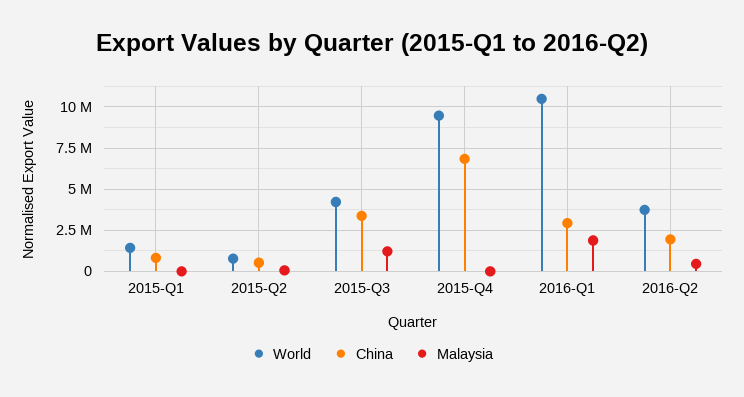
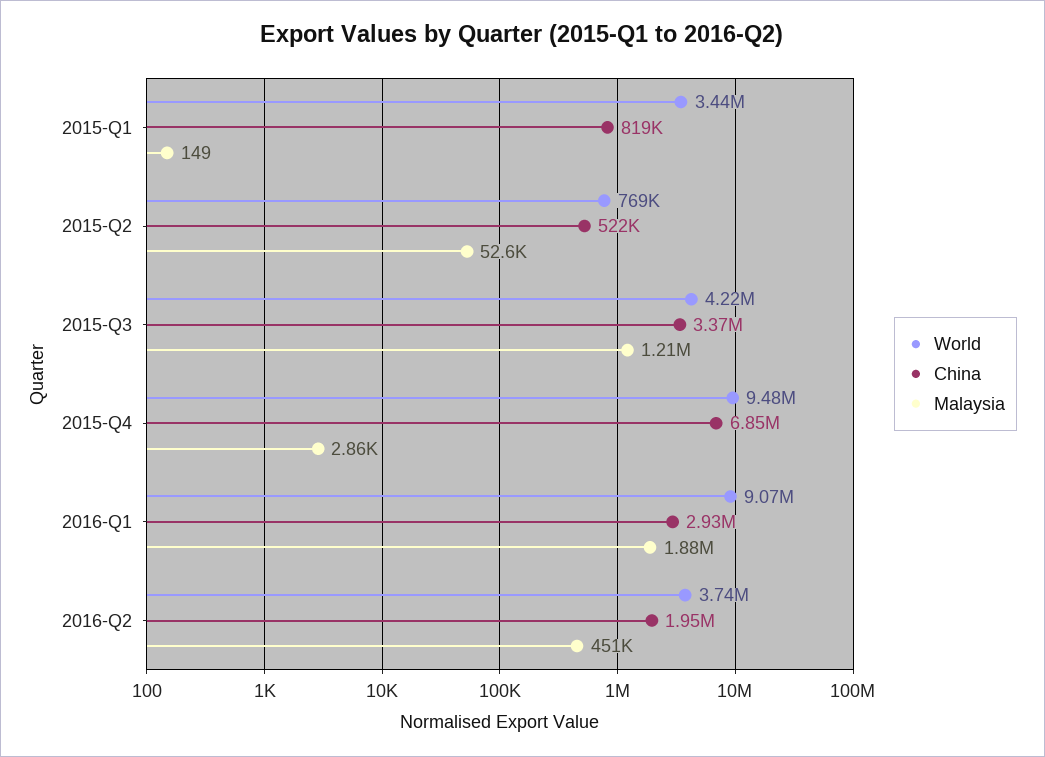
World, 2015-Q1: 1500000 -> 3440000
World, 2016-Q1: 10500000 -> 9070000

